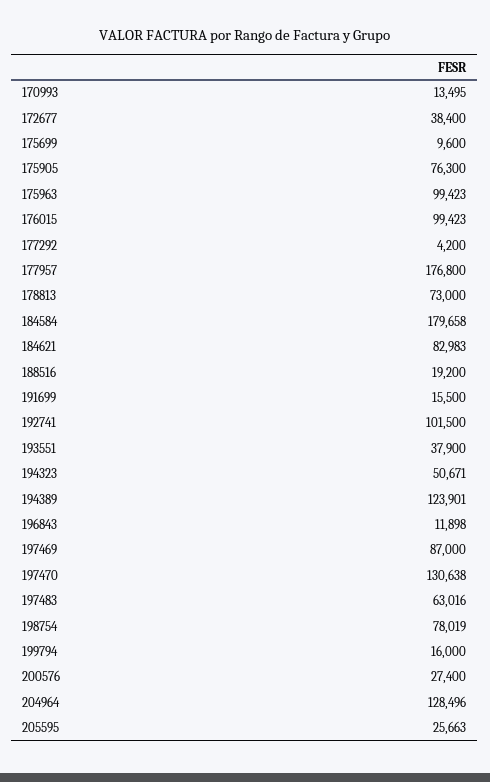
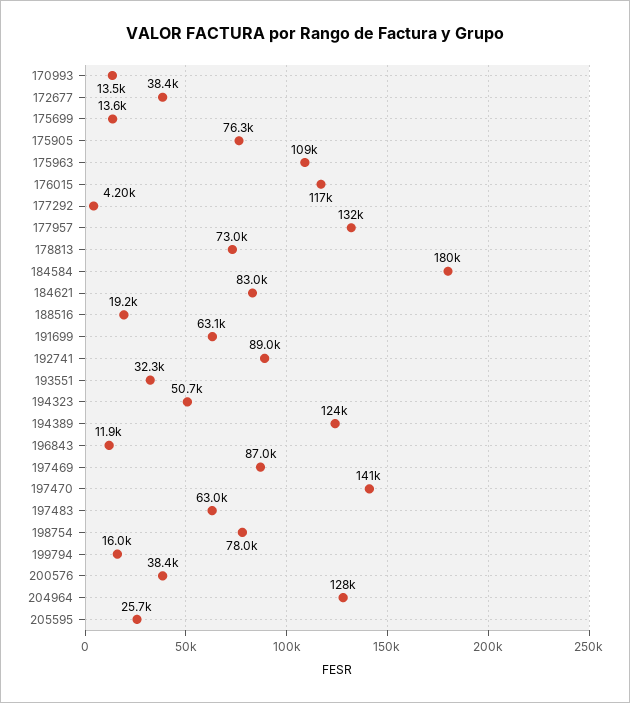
175699: 9600 -> 13600
175963: 99423 -> 109000
176015: 99423 -> 117000
177957: 176800 -> 132000
191699: 15500 -> 63100
192741: 101500 -> 89000
193551: 37900 -> 32300
197470: 130638 -> 141000
200576: 27400 -> 38400

